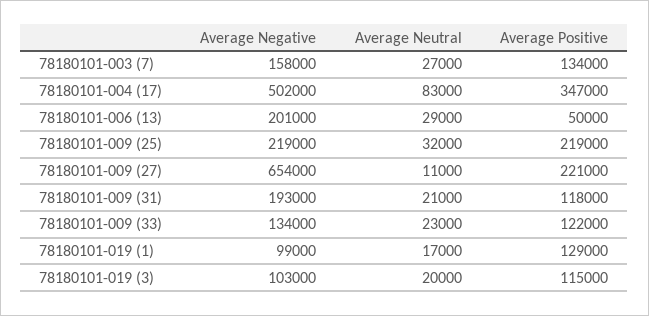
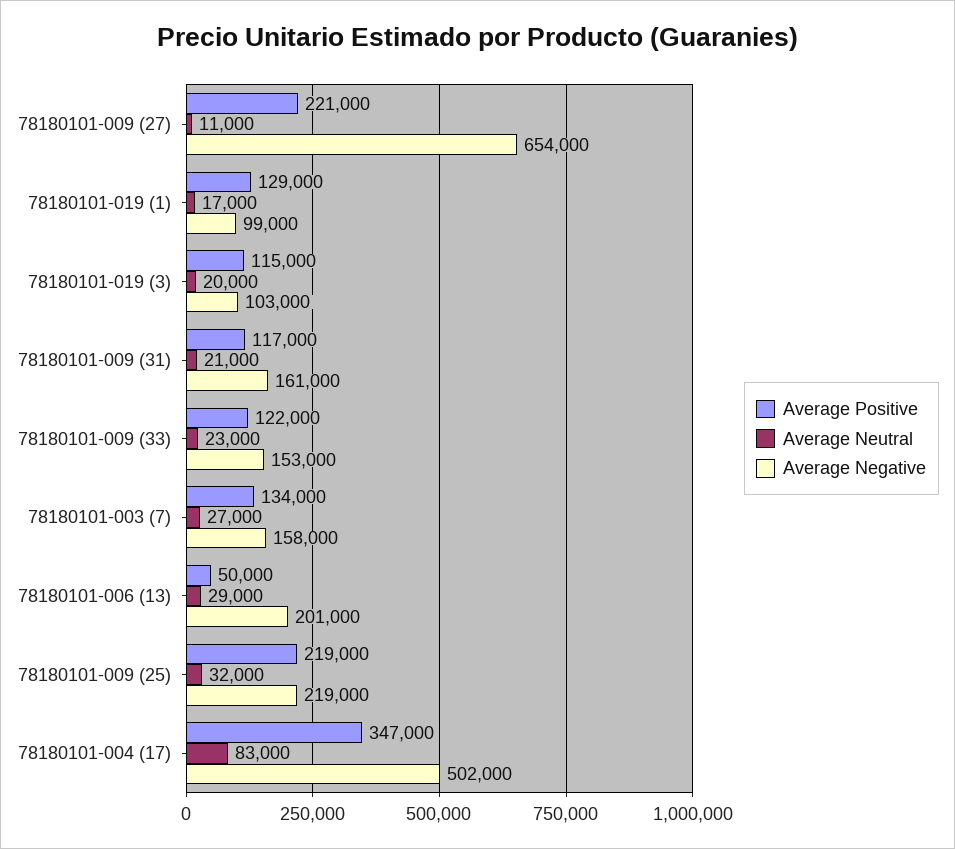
Average Negative, 78180101-009 (31): 193000 -> 161000
Average Positive, 78180101-009 (31): 118000 -> 117000
Average Negative, 78180101-009 (33): 134000 -> 153000

